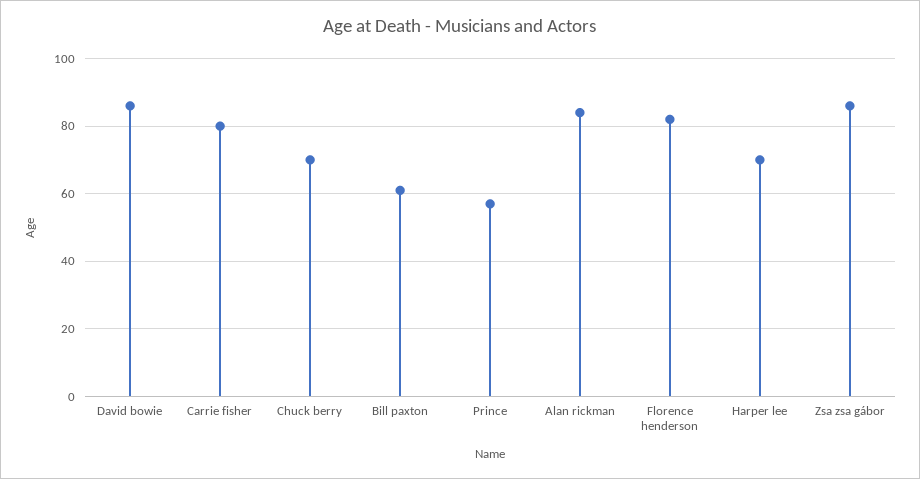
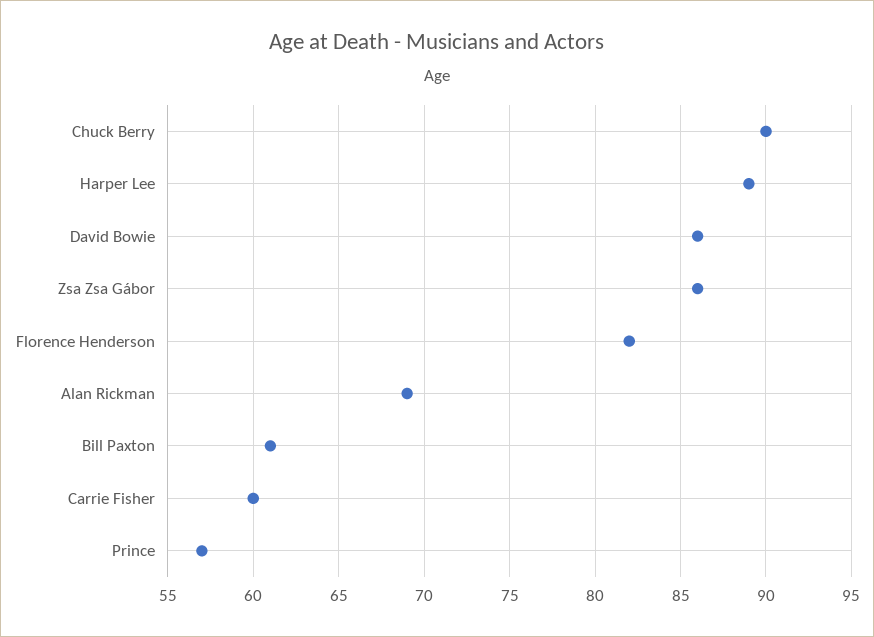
Carrie fisher: 80 -> 60
Chuck berry: 70 -> 90
Alan rickman: 85 -> 69
Harper lee: 70 -> 89

